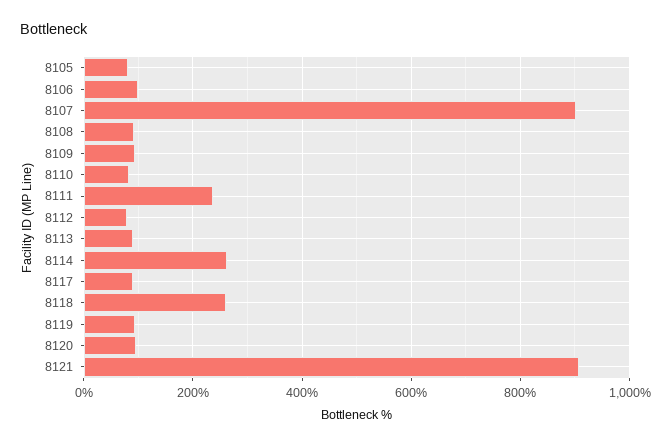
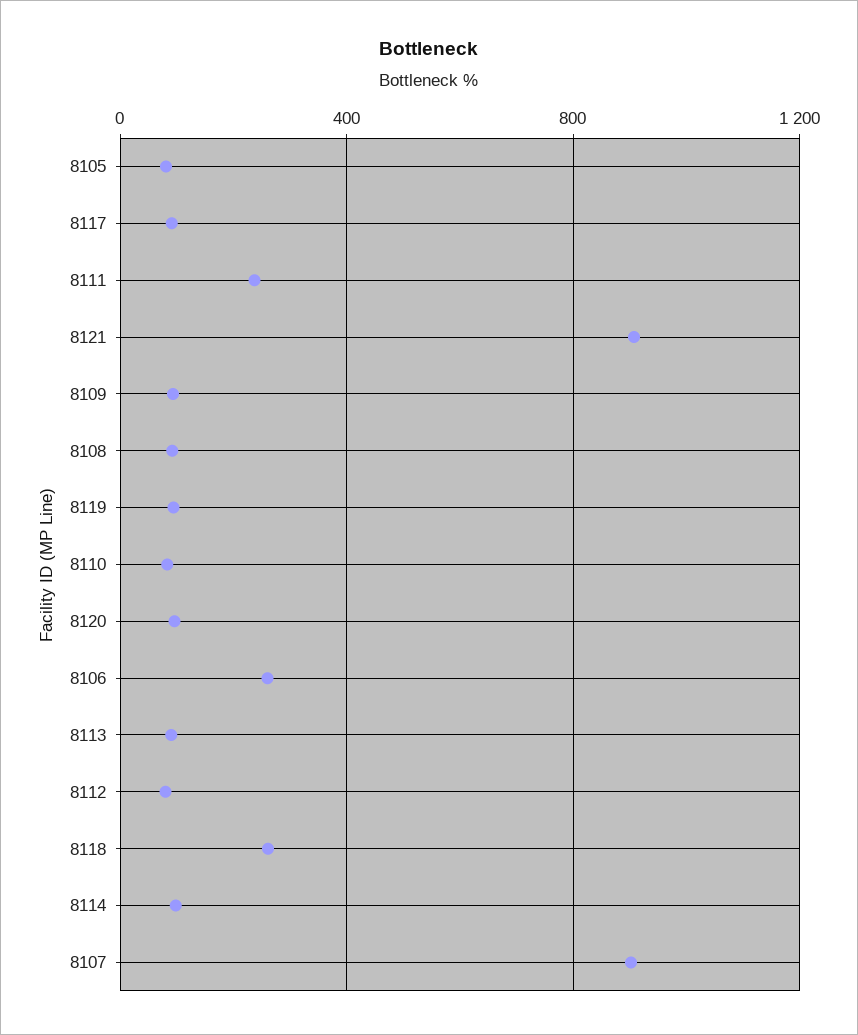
8106: 100 -> 250
8114: 260 -> 100

